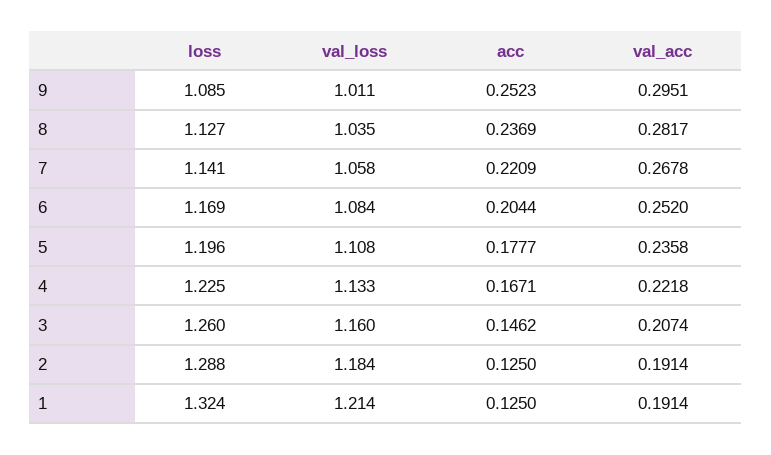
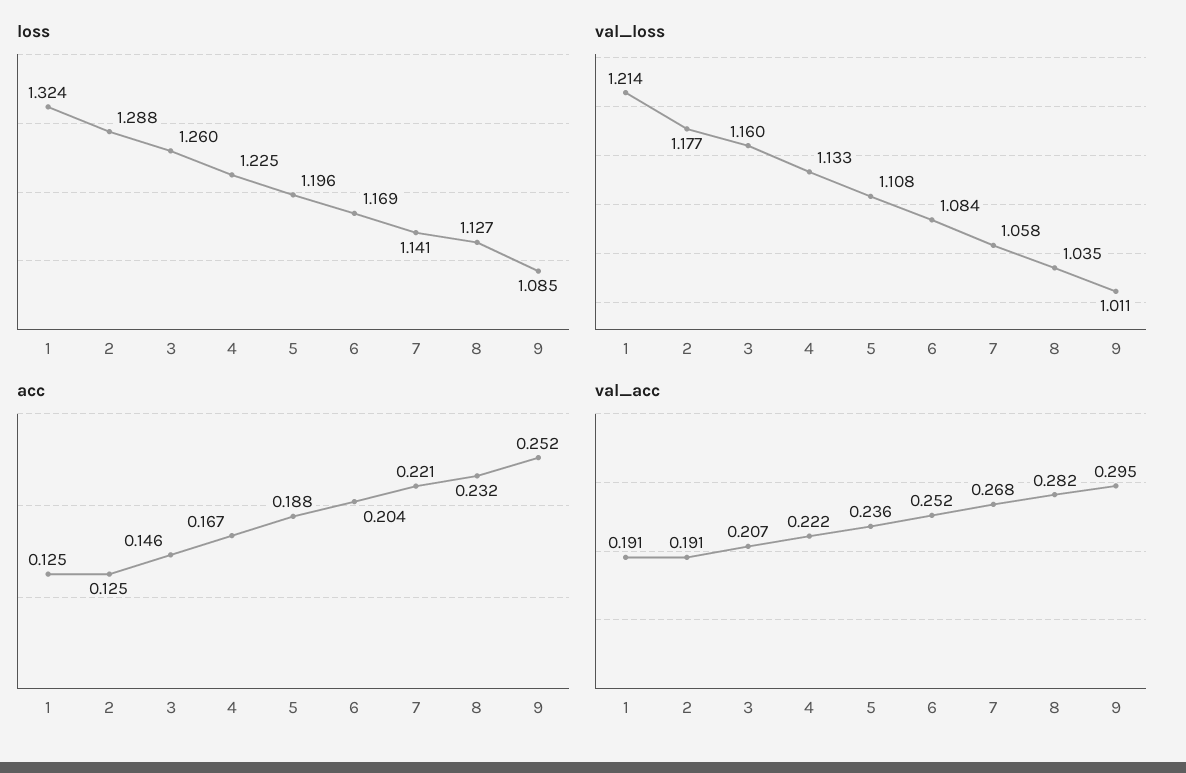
acc, 8: 0.2369 -> 0.232
acc, 5: 0.1777 -> 0.188
val_loss, 2: 1.184 -> 1.177

